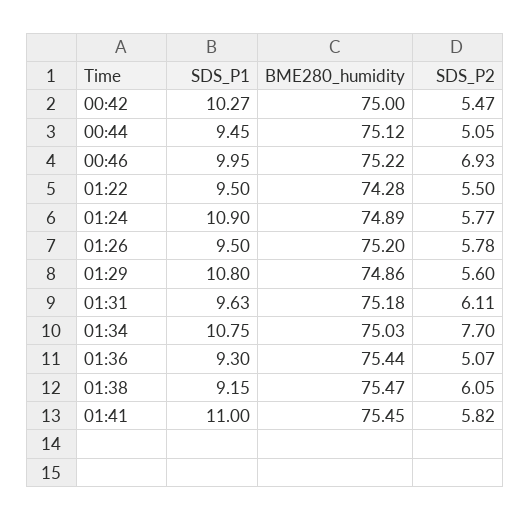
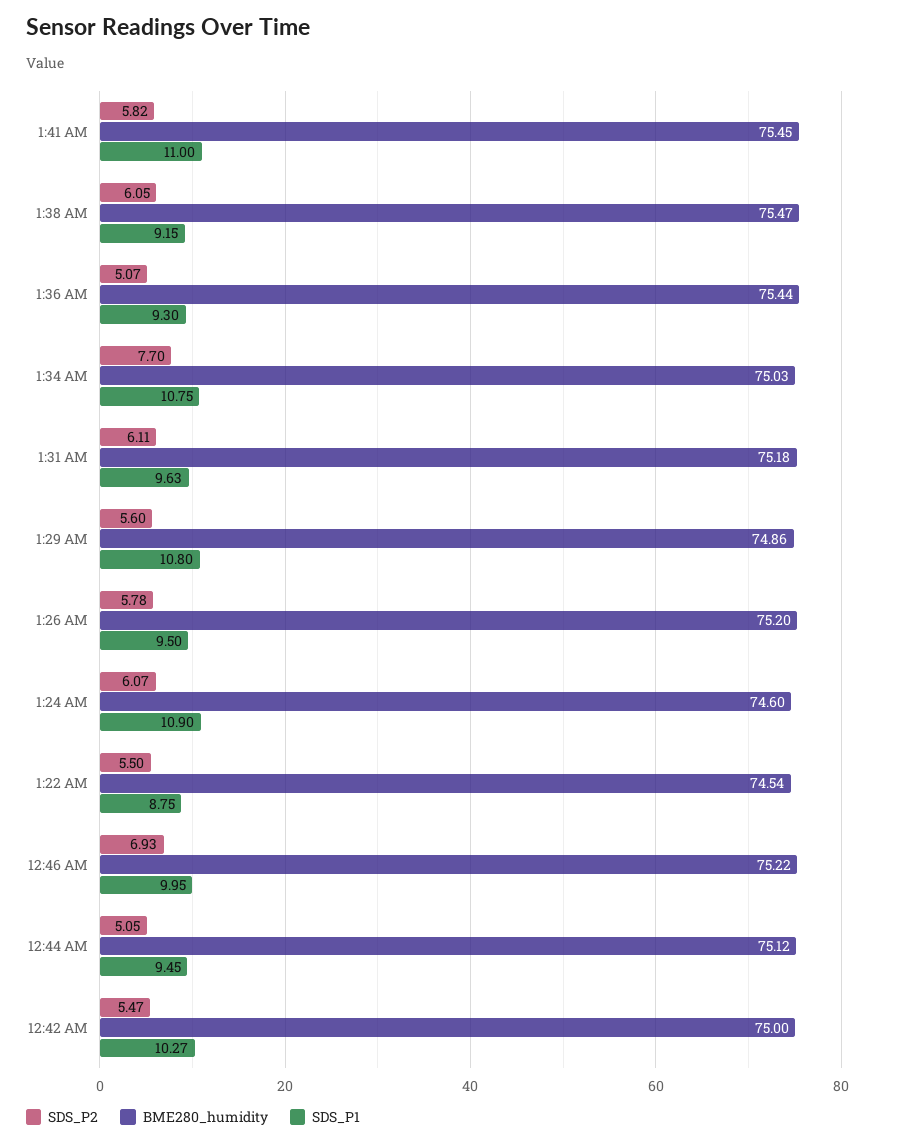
SDS_P1, 01:22: 9.5 -> 8.75
BME280_humidity, 01:22: 74.28 -> 74.54
BME280_humidity, 01:24: 74.89 -> 74.6
SDS_P2, 01:24: 5.77 -> 6.07

